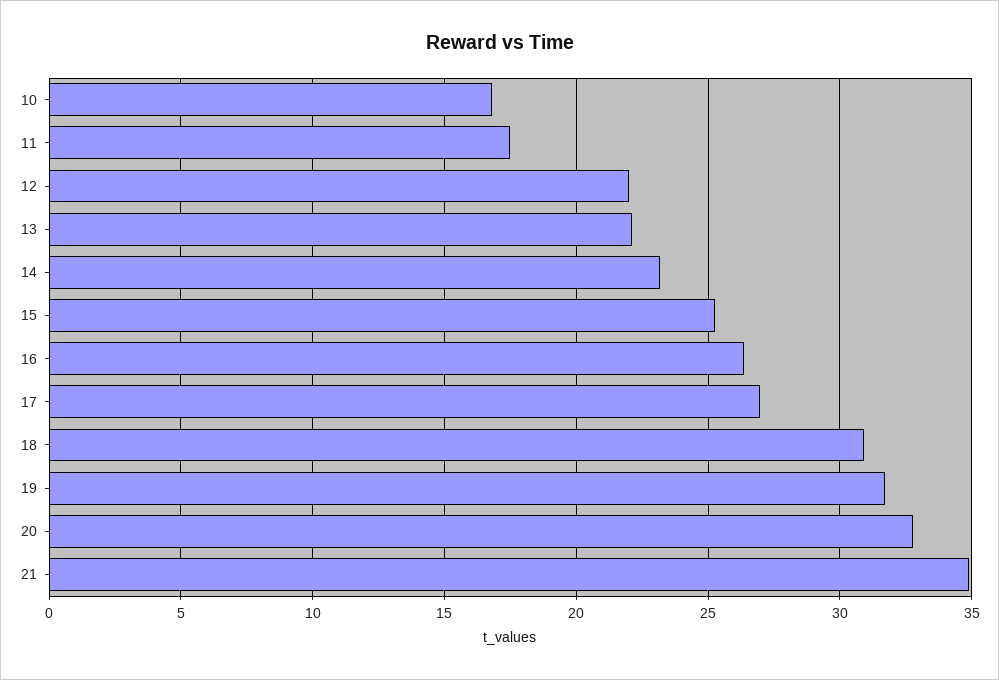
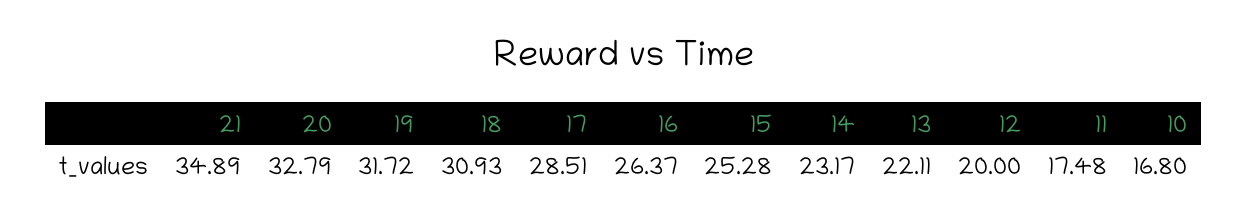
12: 22 -> 20
17: 27 -> 28.51

